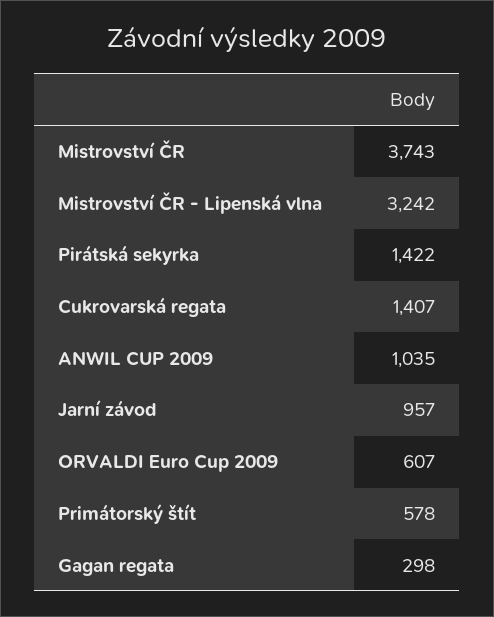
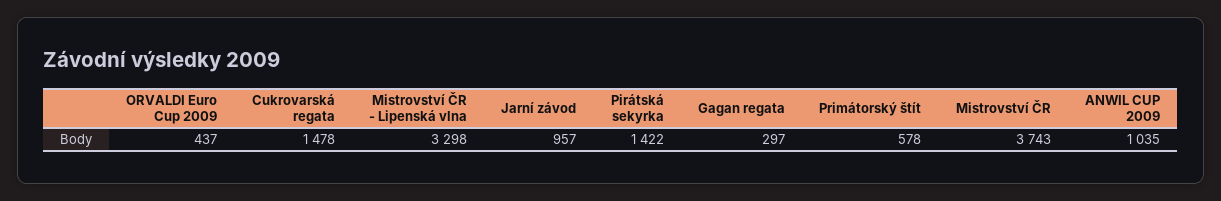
Mistrovství ČR - Lipenská vlna: 3242 -> 3298
Cukrovarská regata: 1407 -> 1478
ORVALDI Euro Cup 2009: 607 -> 437
Gagan regata: 298 -> 297

